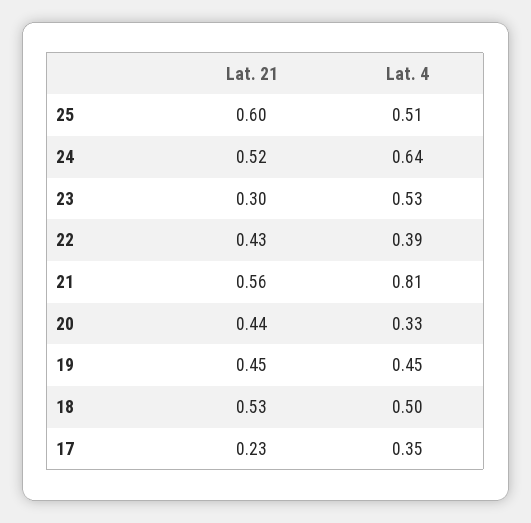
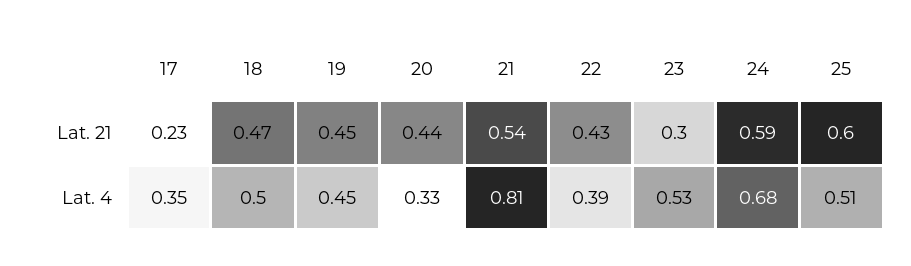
Lat. 21, 24: 0.52 -> 0.59
Lat. 4, 24: 0.64 -> 0.68
Lat. 21, 21: 0.56 -> 0.54
Lat. 21, 18: 0.53 -> 0.47

